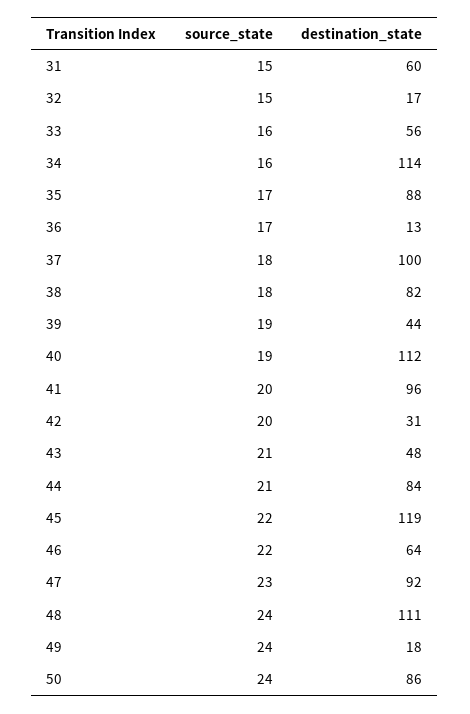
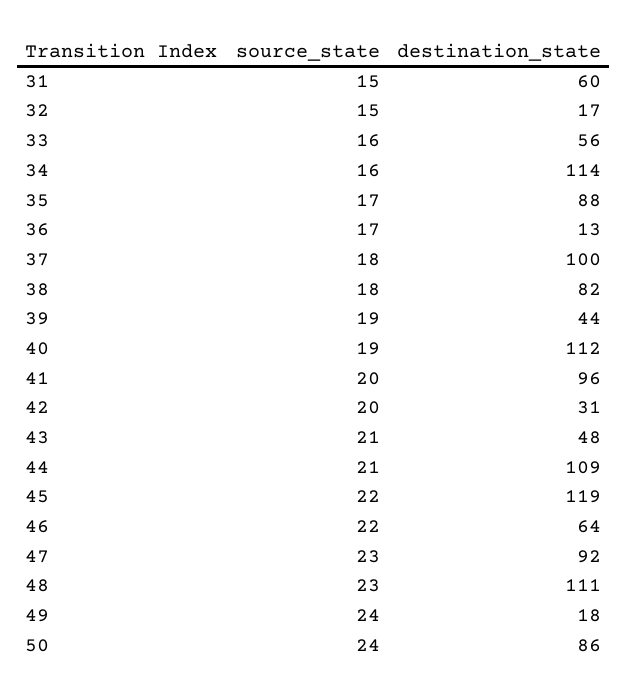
destination_state, 44: 84 -> 109
source_state, 48: 24 -> 23

